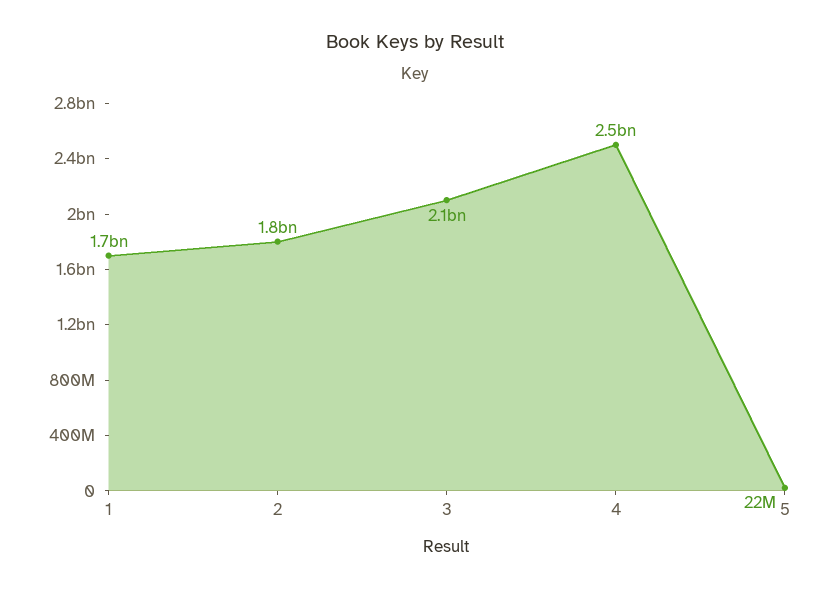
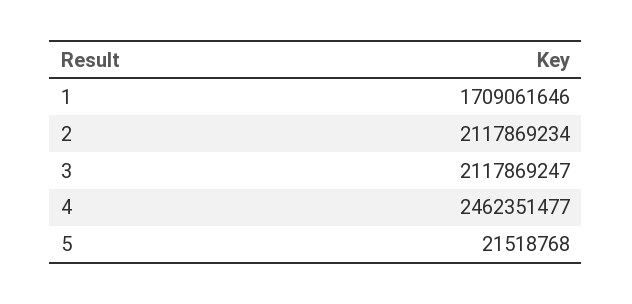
2: 1800000000 -> 2117869234

